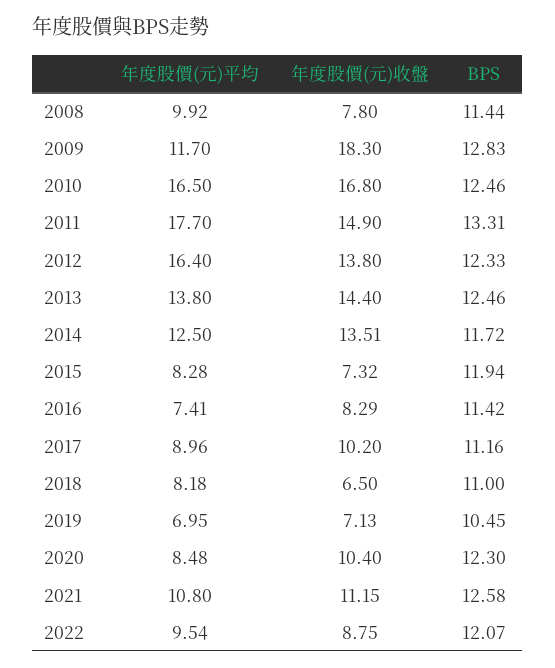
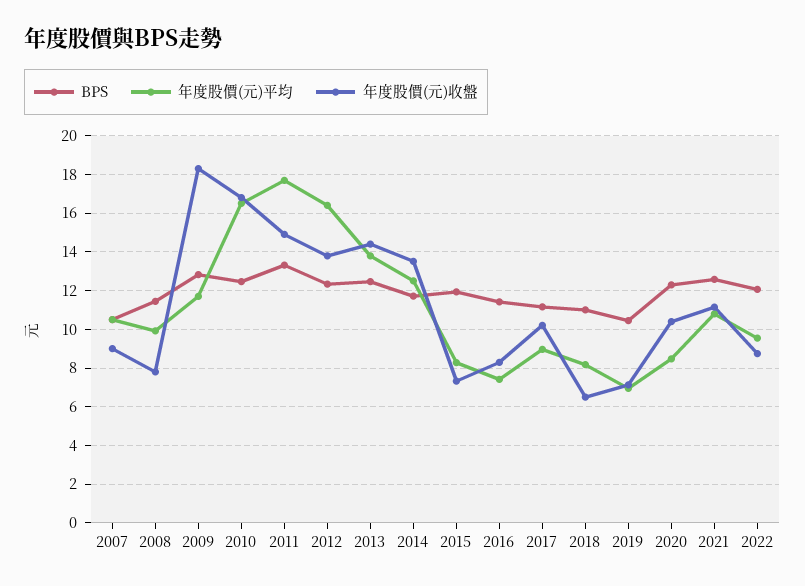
BPS, 2007: none -> 10.5
年度股價(元)平均, 2007: none -> 10.5
年度股價(元)收盤, 2007: none -> 9

